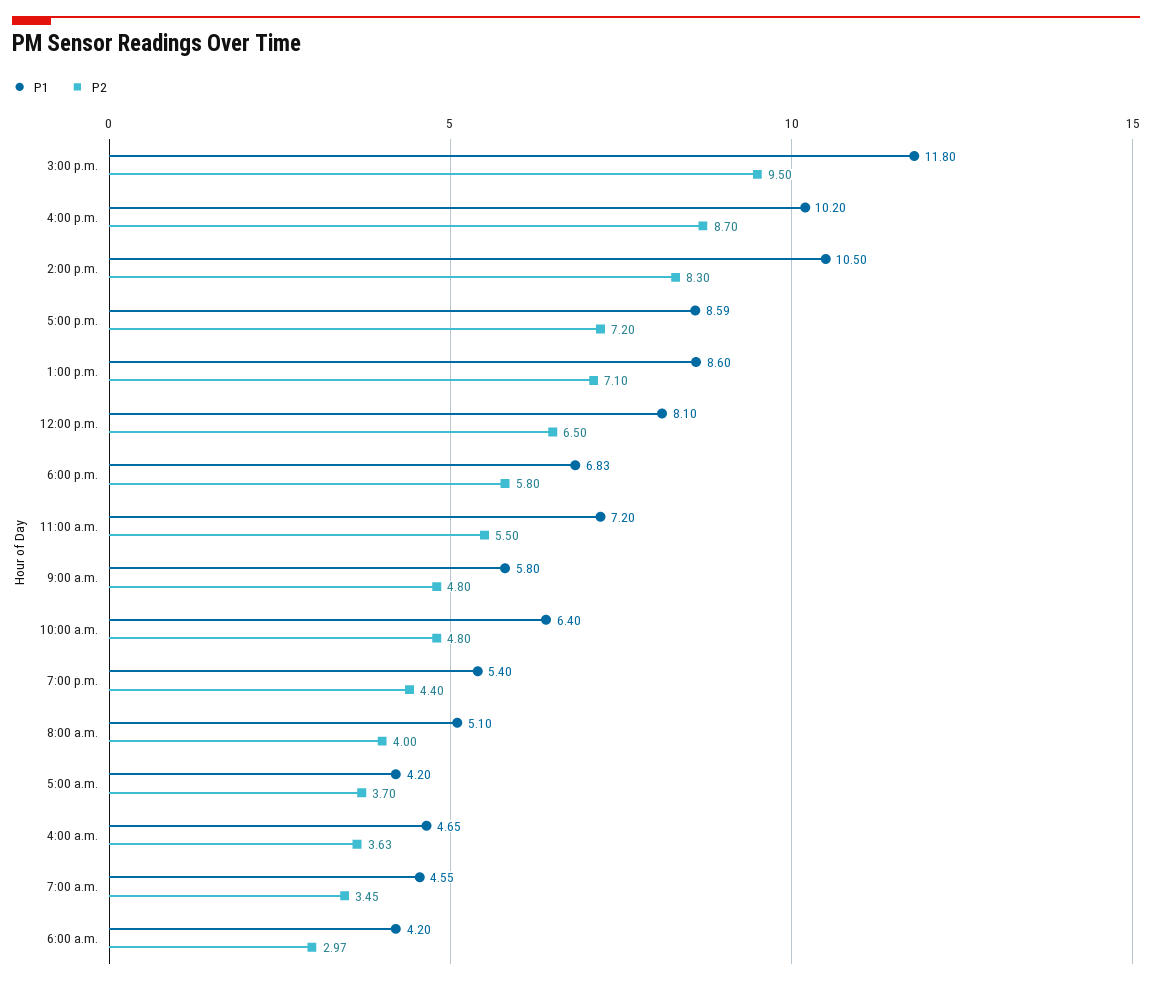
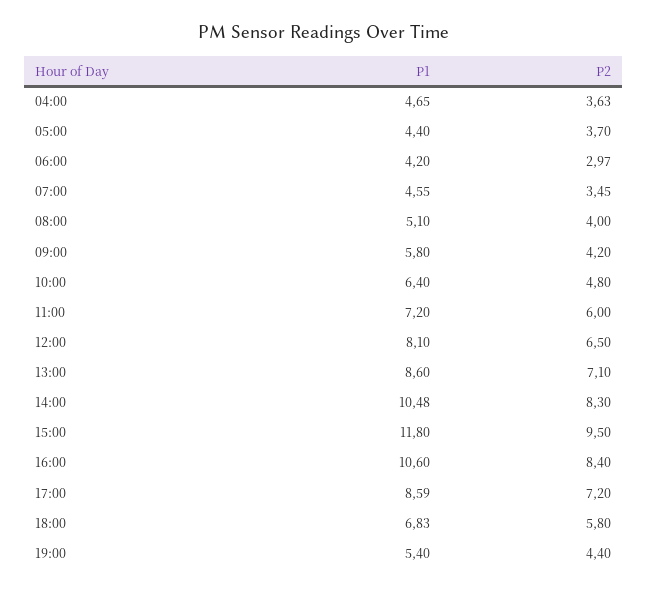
P1, 4:00 p.m.: 10.2 -> 10.6
P2, 4:00 p.m.: 8.7 -> 8.4
P1, 2:00 p.m.: 10.5 -> 10.48
P2, 11:00 a.m.: 5.5 -> 6
P2, 9:00 a.m.: 4.8 -> 4.2
P1, 5:00 a.m.: 4.2 -> 4.4

